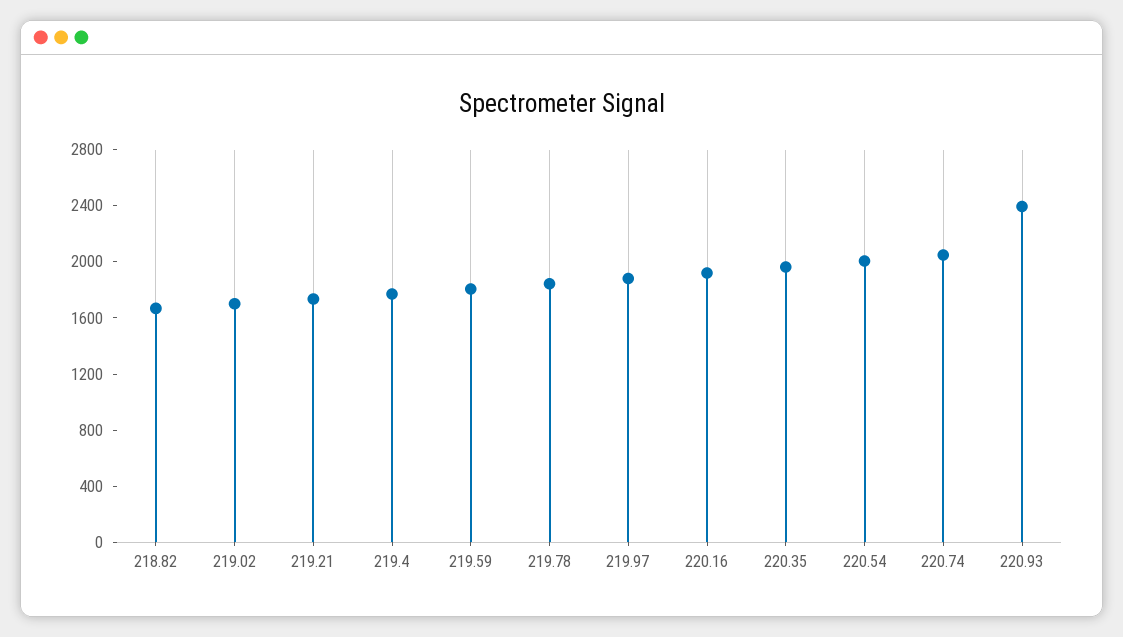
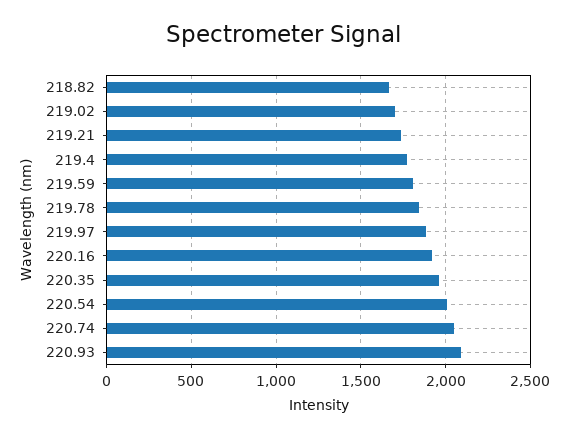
220.93: 2400 -> 2100

